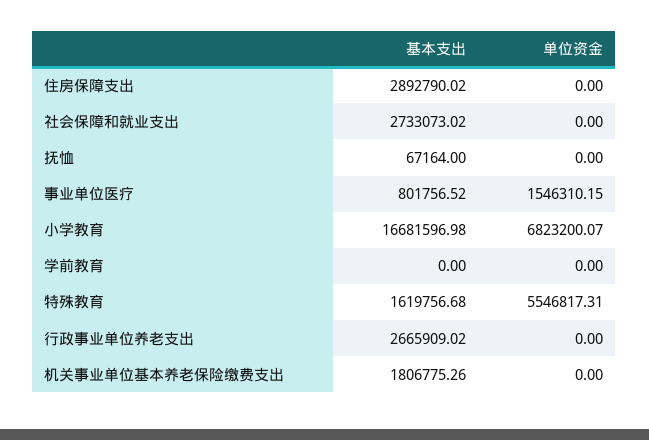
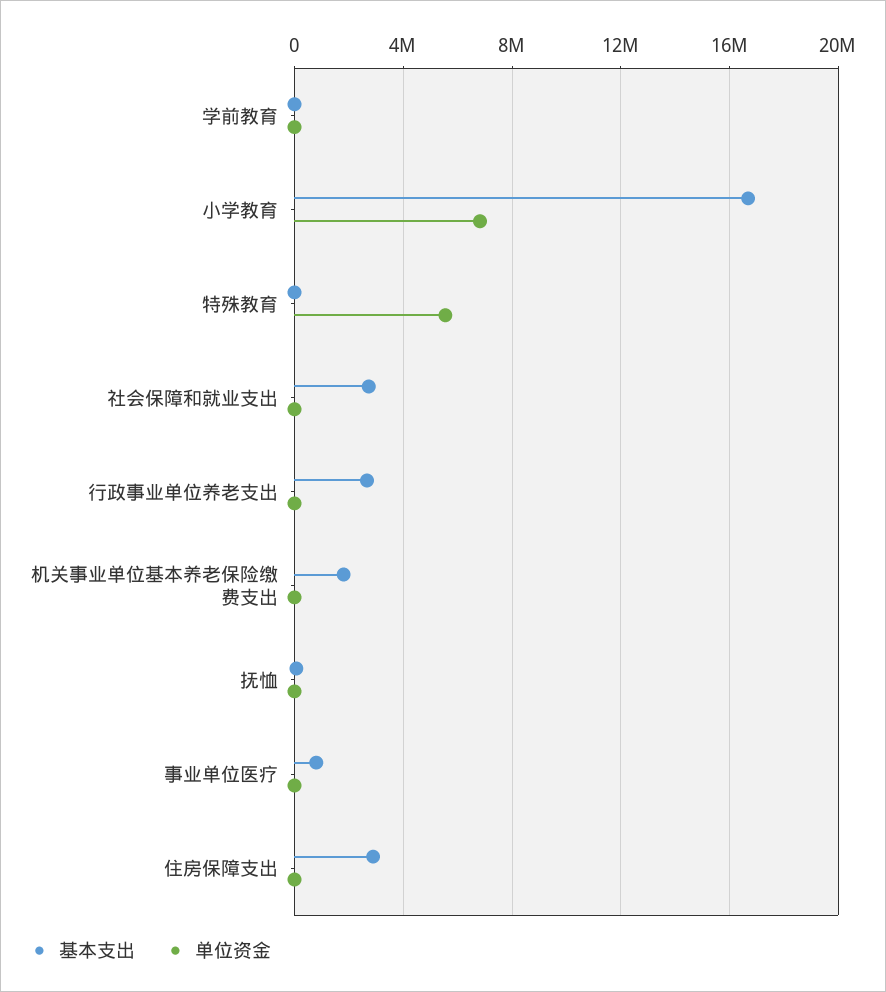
单位资金, 事业单位医疗: 1546310.15 -> 0
基本支出, 特殊教育: 1619756.68 -> 0

